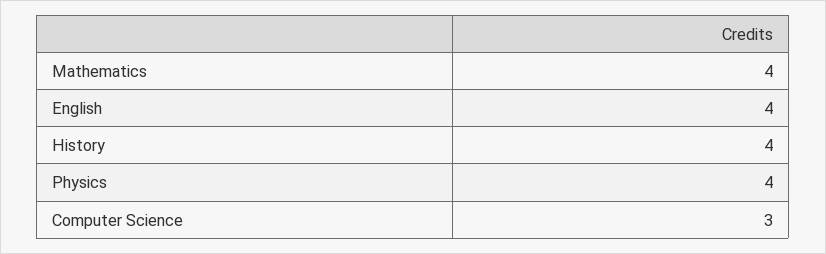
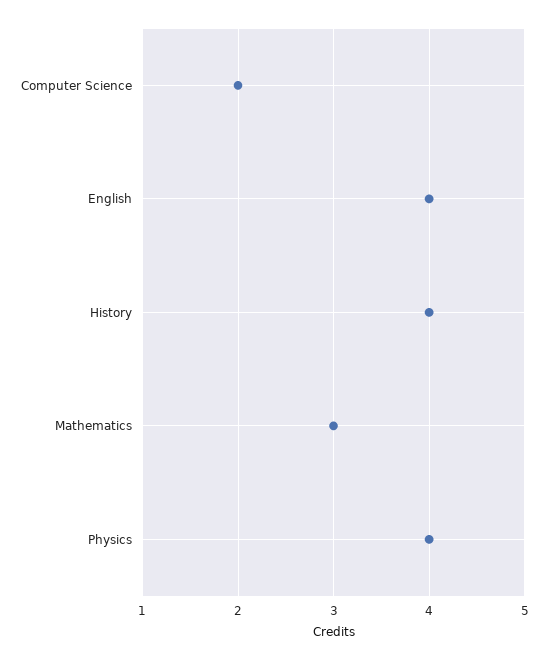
Mathematics: 4 -> 3
Computer Science: 3 -> 2

